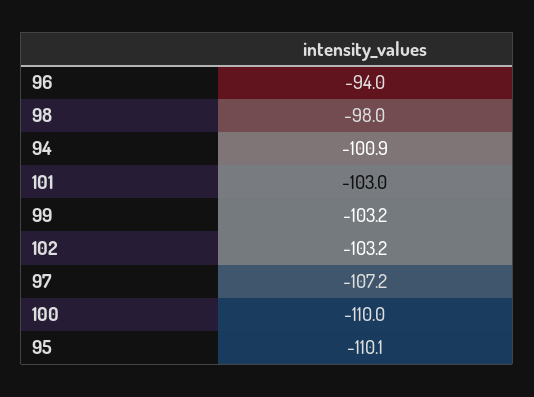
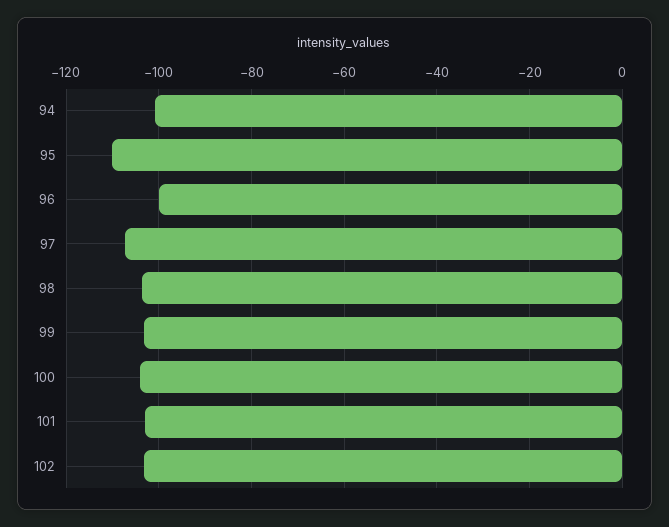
96: -94 -> -100
98: -98 -> -104
100: -110 -> -104

